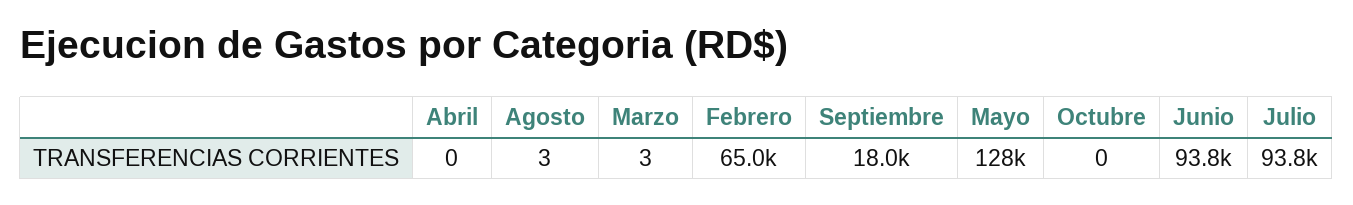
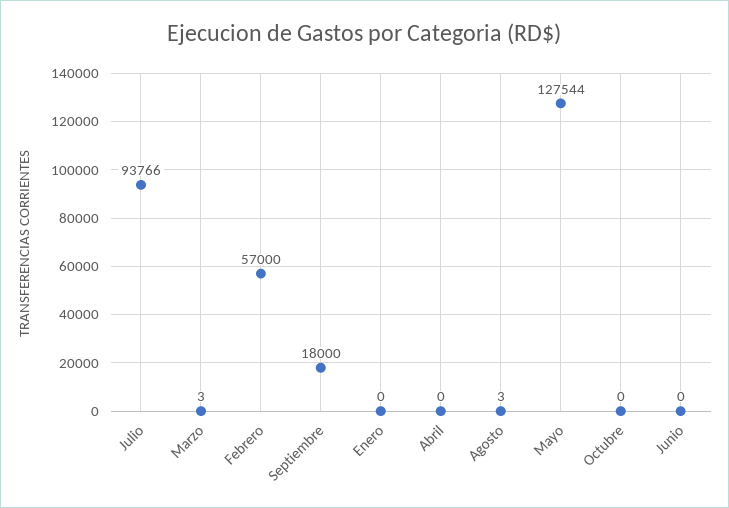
Febrero: 65000 -> 57000
Junio: 93800 -> 0
Enero: none -> 0

